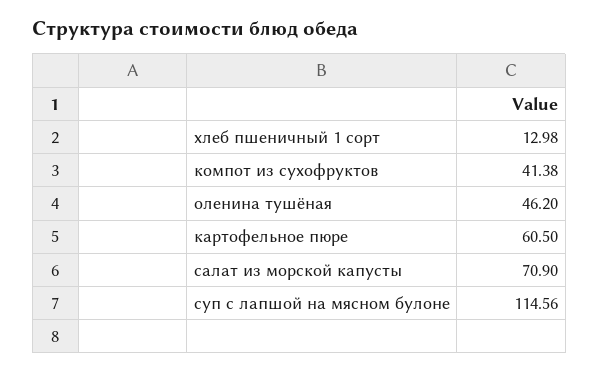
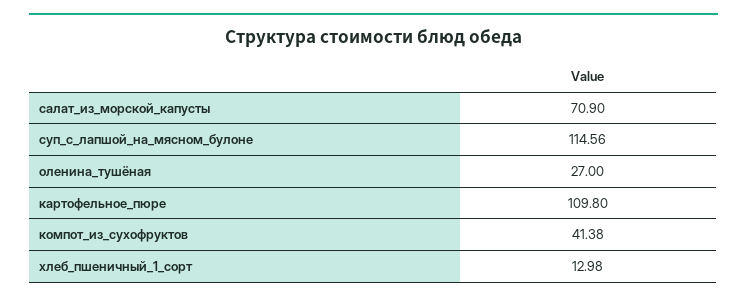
оленина тушёная: 46.2 -> 27
картофельное пюре: 60.5 -> 109.8

